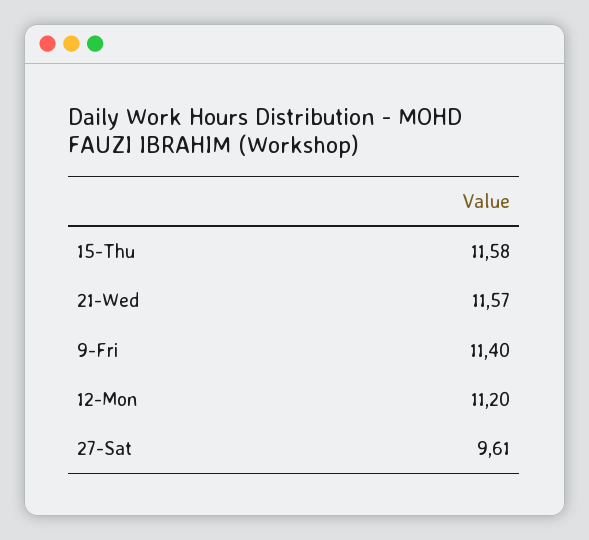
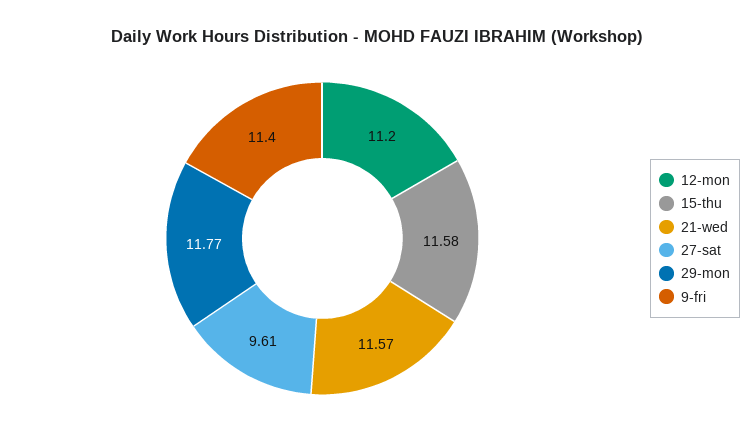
29-mon: none -> 11.77

